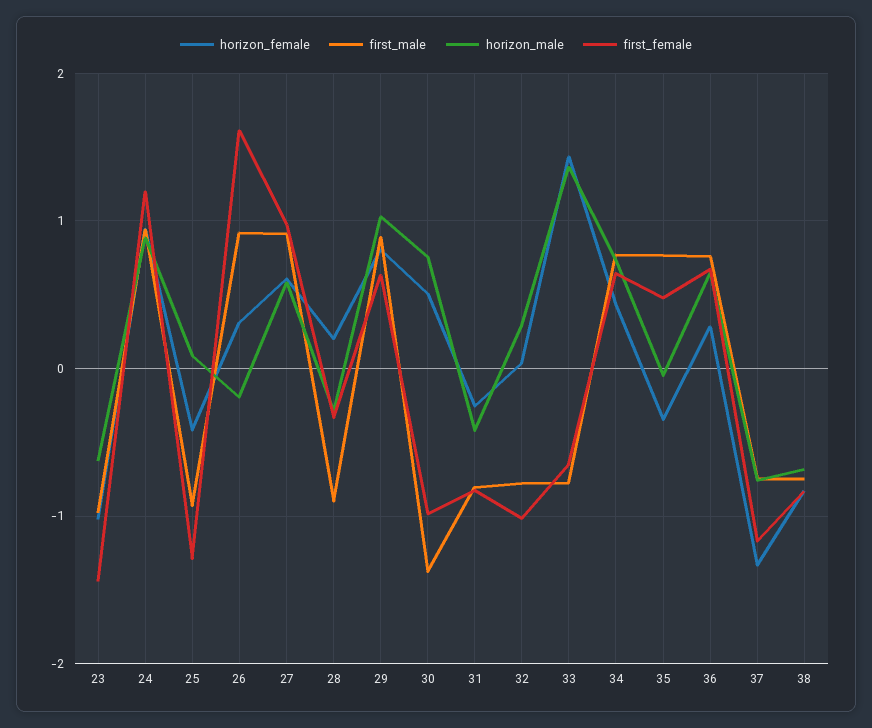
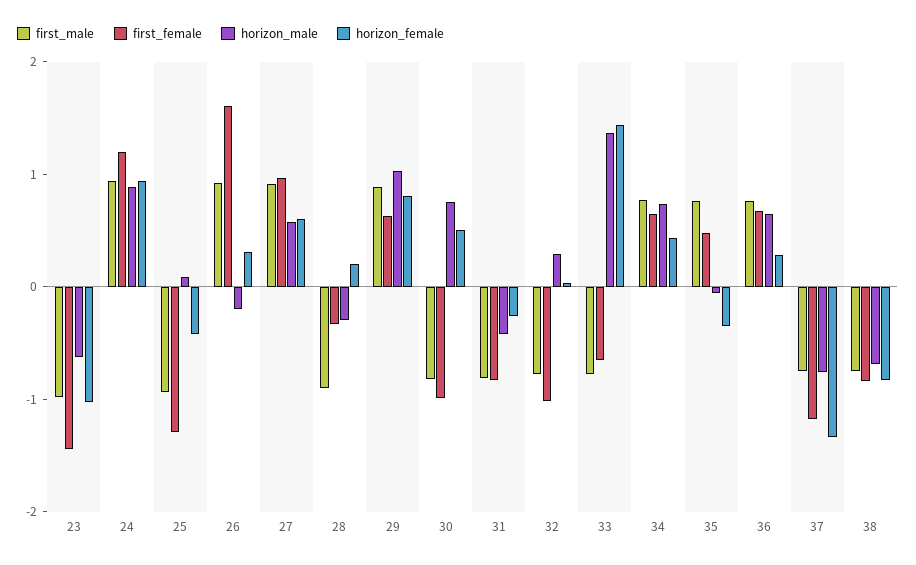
first_male, 30: -1.4 -> -0.8

